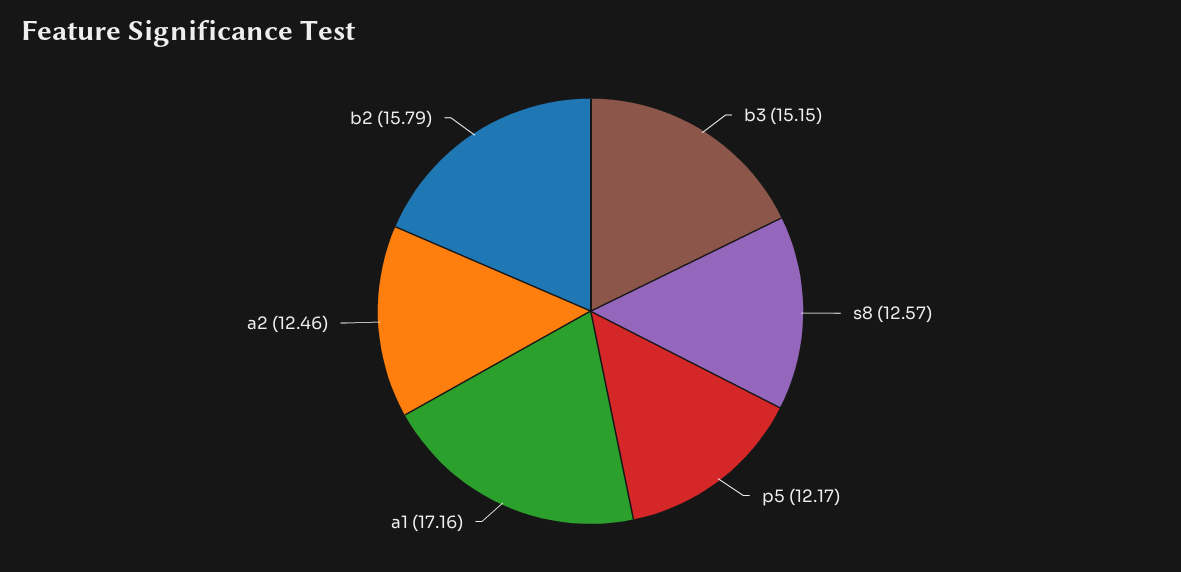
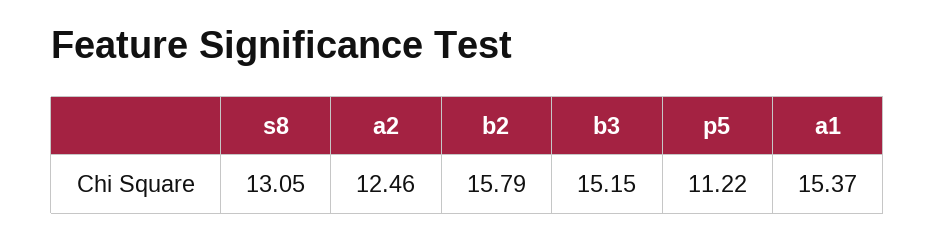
s8: 12.57 -> 13.05
p5: 12.17 -> 11.22
a1: 17.16 -> 15.37

